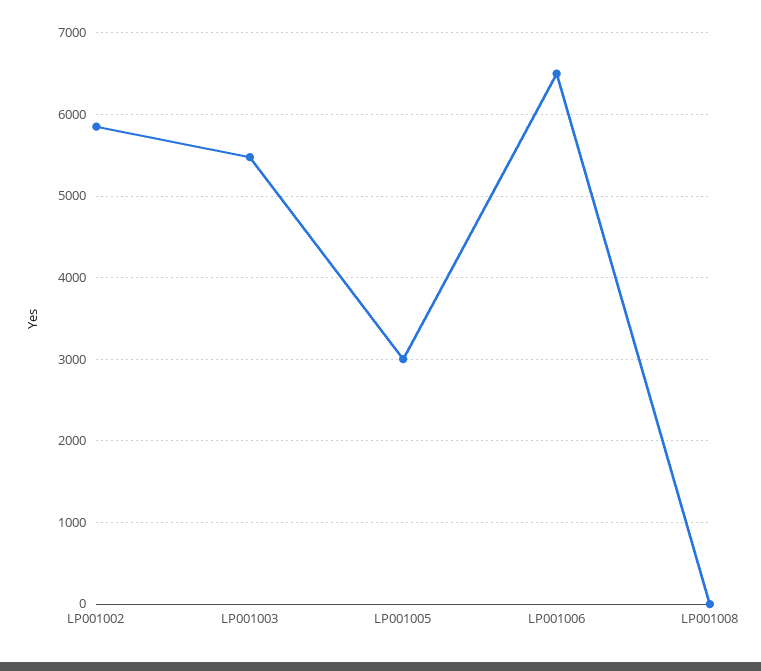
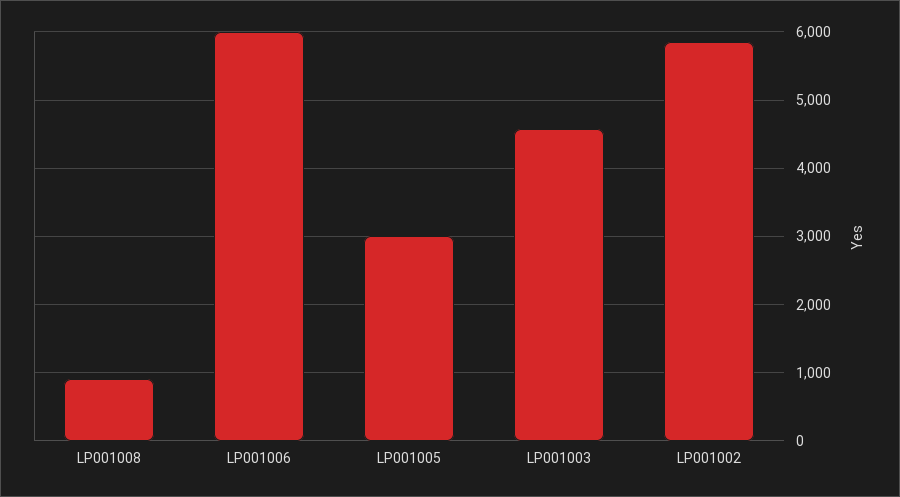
LP001003: 5500 -> 4600
LP001006: 6500 -> 6000
LP001008: 0 -> 900

